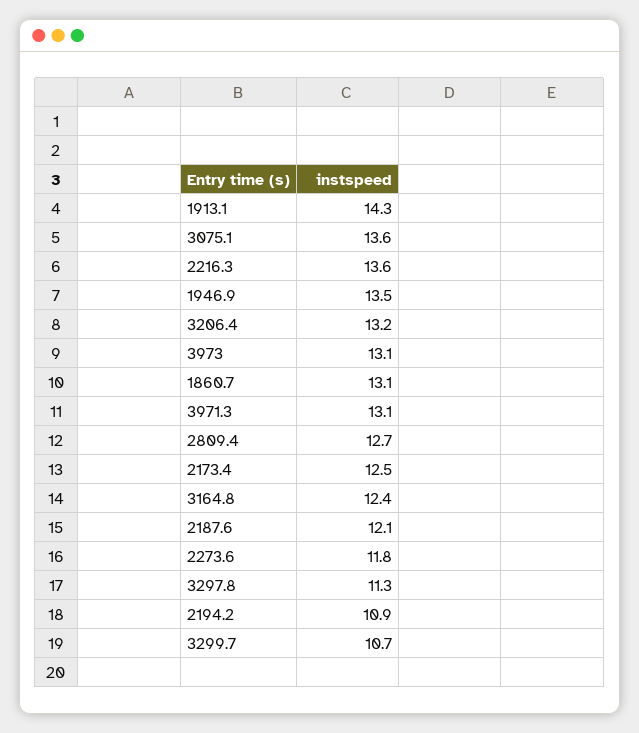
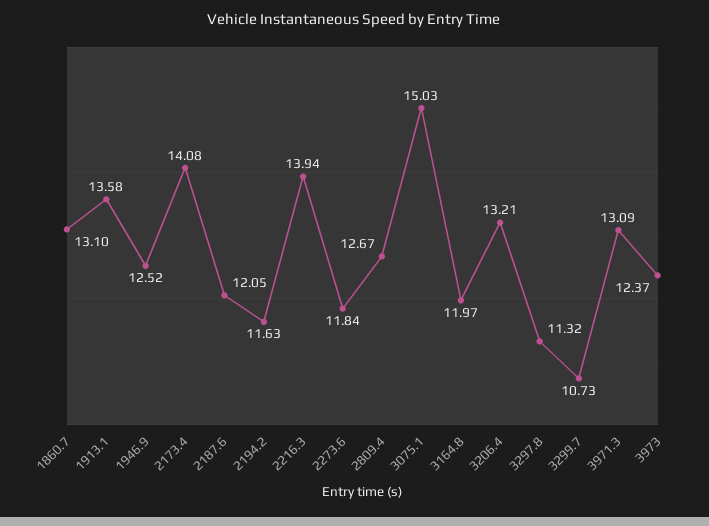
1913.1: 14.3 -> 13.58
3075.1: 13.6 -> 15.03
2216.3: 13.6 -> 13.94
1946.9: 13.5 -> 12.52
3973: 13.1 -> 12.37
2173.4: 12.5 -> 14.08
3164.8: 12.4 -> 11.97
2194.2: 10.9 -> 11.63

